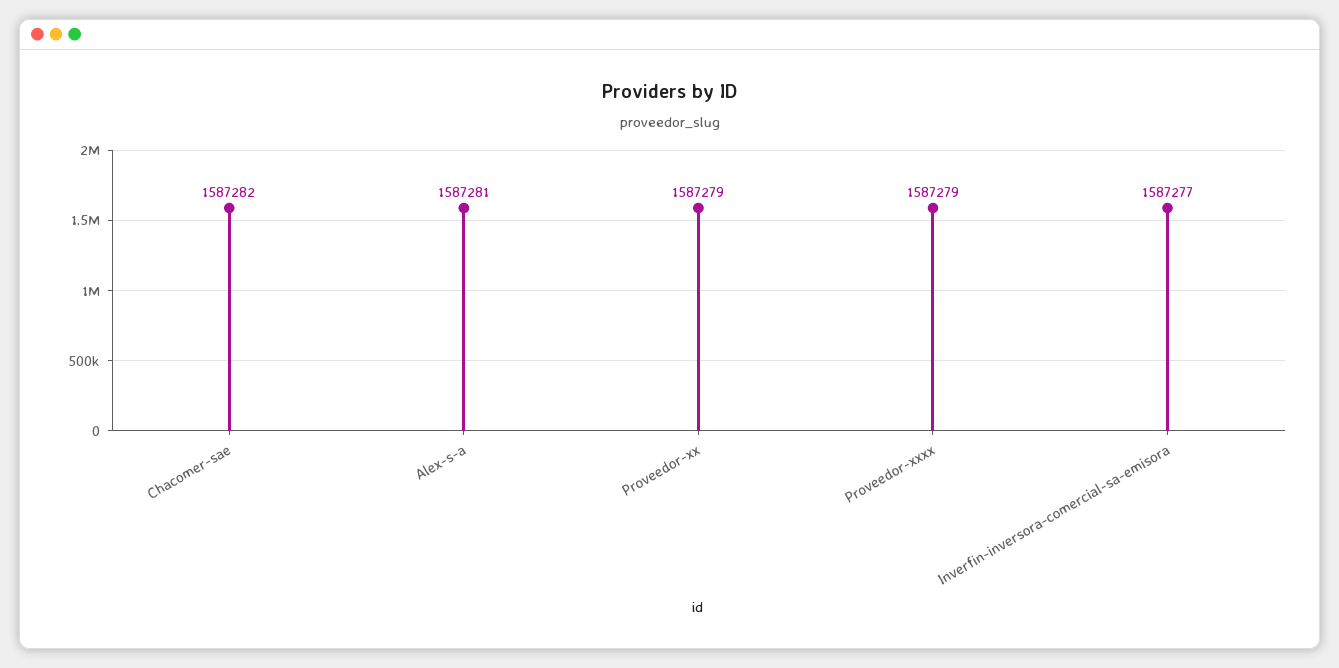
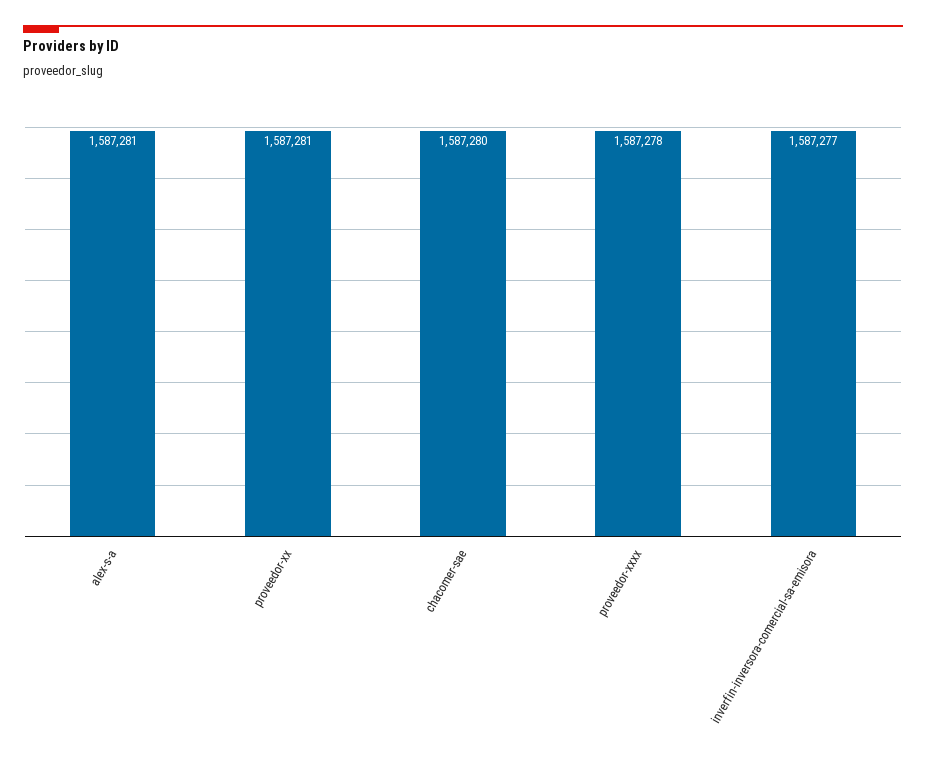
Chacomer-sae: 1587282 -> 1587280
Proveedor-xx: 1587279 -> 1587281
Proveedor-xxxx: 1587279 -> 1587278

